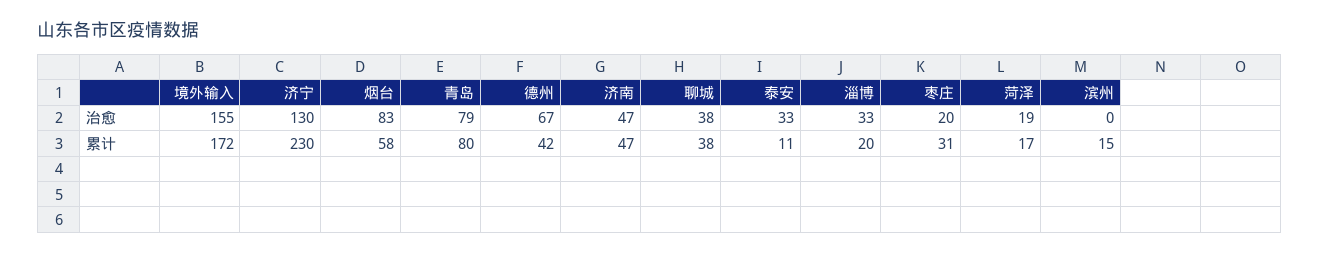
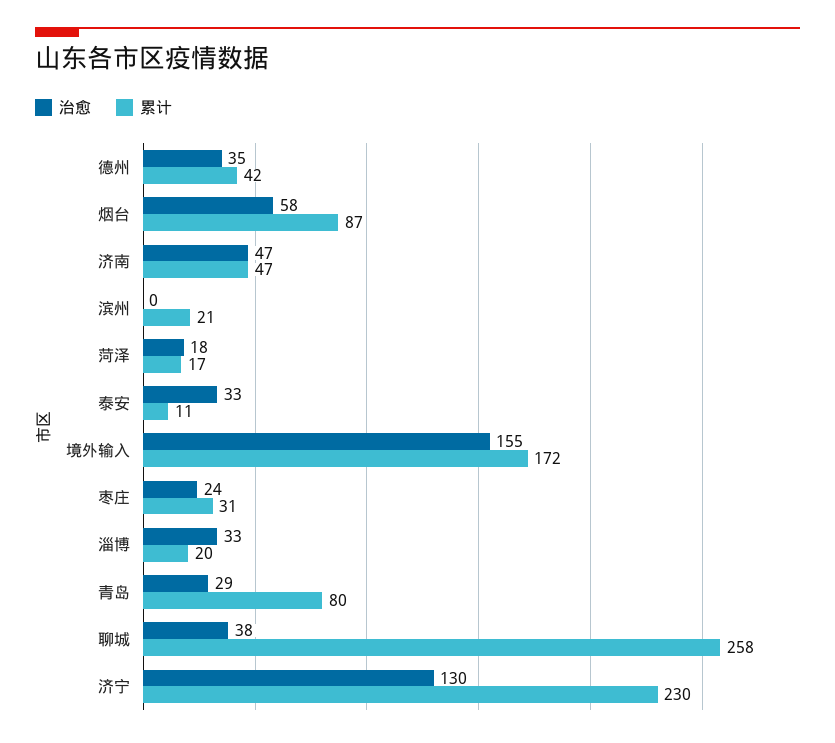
治愈, 烟台: 83 -> 58
治愈, 青岛: 79 -> 29
治愈, 德州: 67 -> 35
治愈, 枣庄: 20 -> 24
治愈, 菏泽: 19 -> 18
累计, 烟台: 58 -> 87
累计, 聊城: 38 -> 258
累计, 滨州: 15 -> 21

